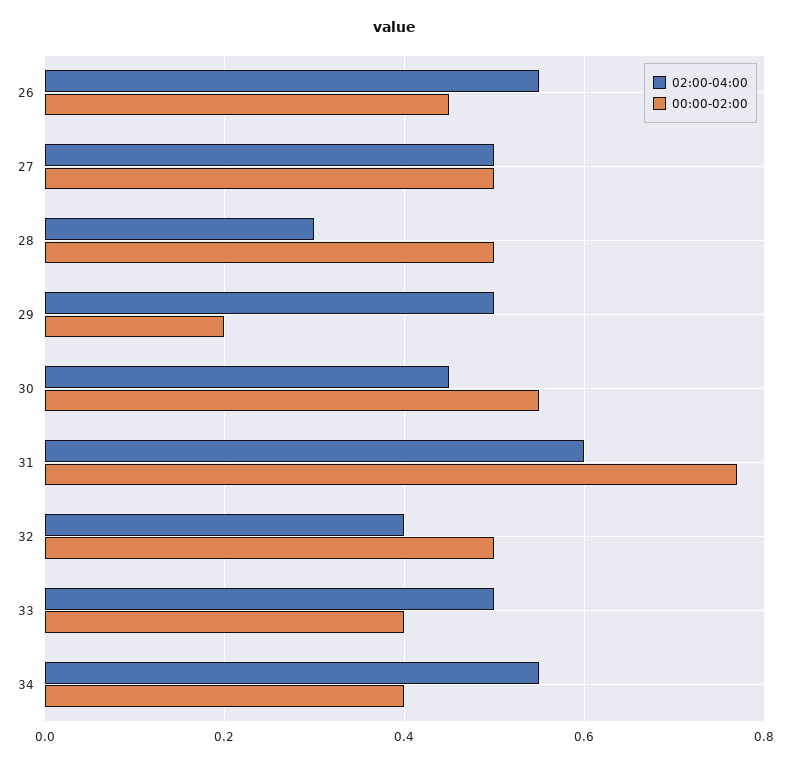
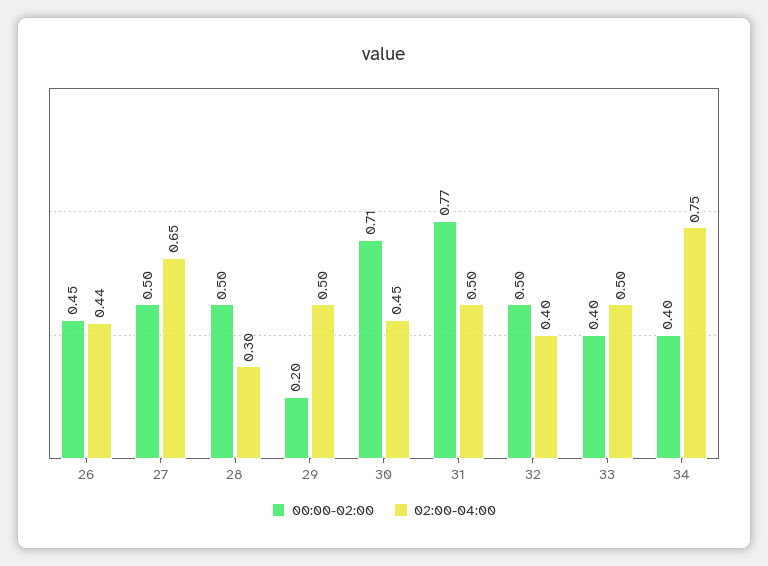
02:00-04:00, 26: 0.55 -> 0.44
02:00-04:00, 27: 0.5 -> 0.65
00:00-02:00, 30: 0.55 -> 0.71
02:00-04:00, 31: 0.6 -> 0.5
02:00-04:00, 34: 0.55 -> 0.75

